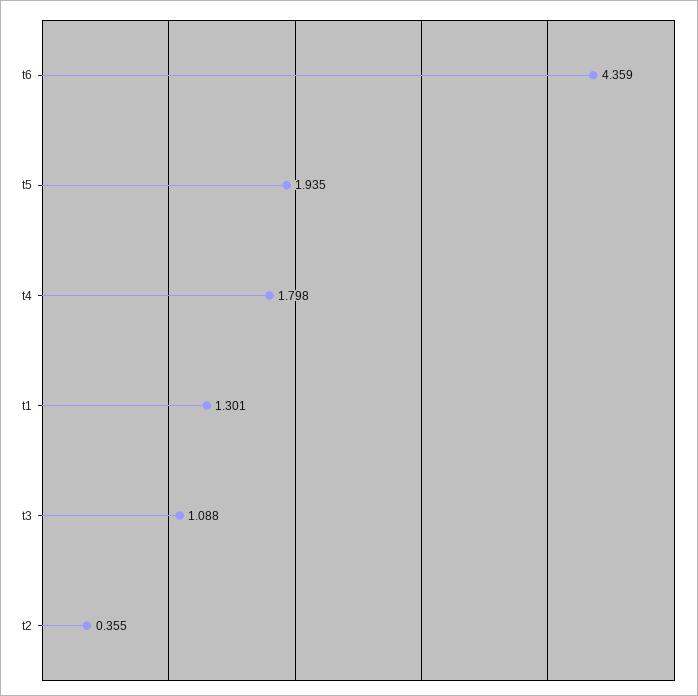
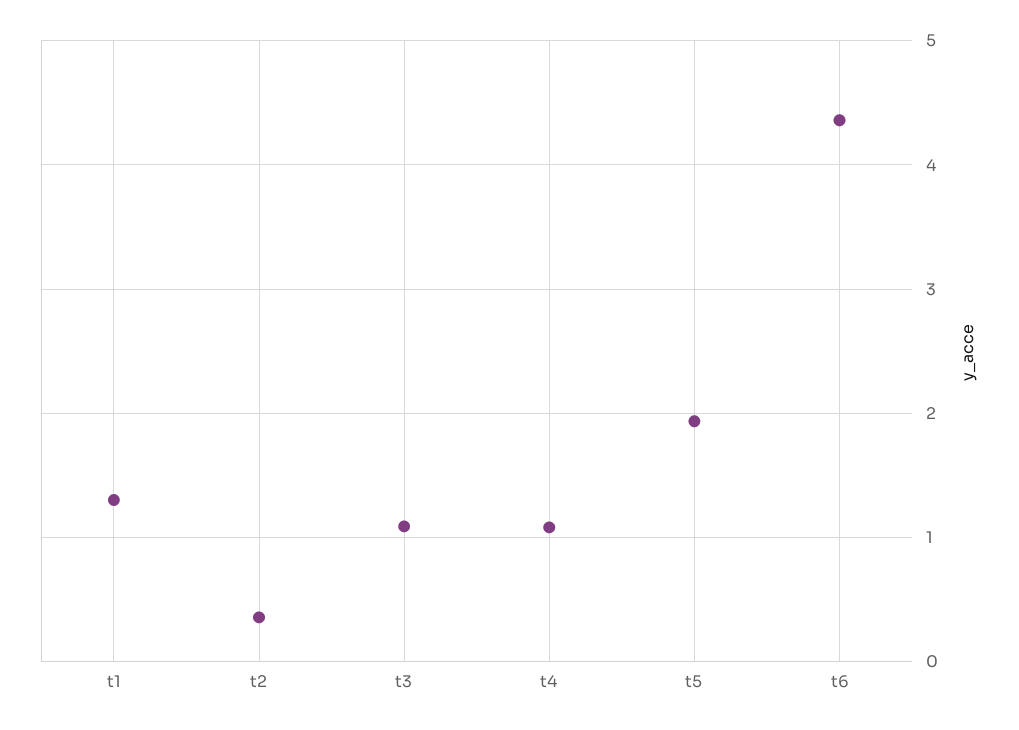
t4: 1.798 -> 1.1

